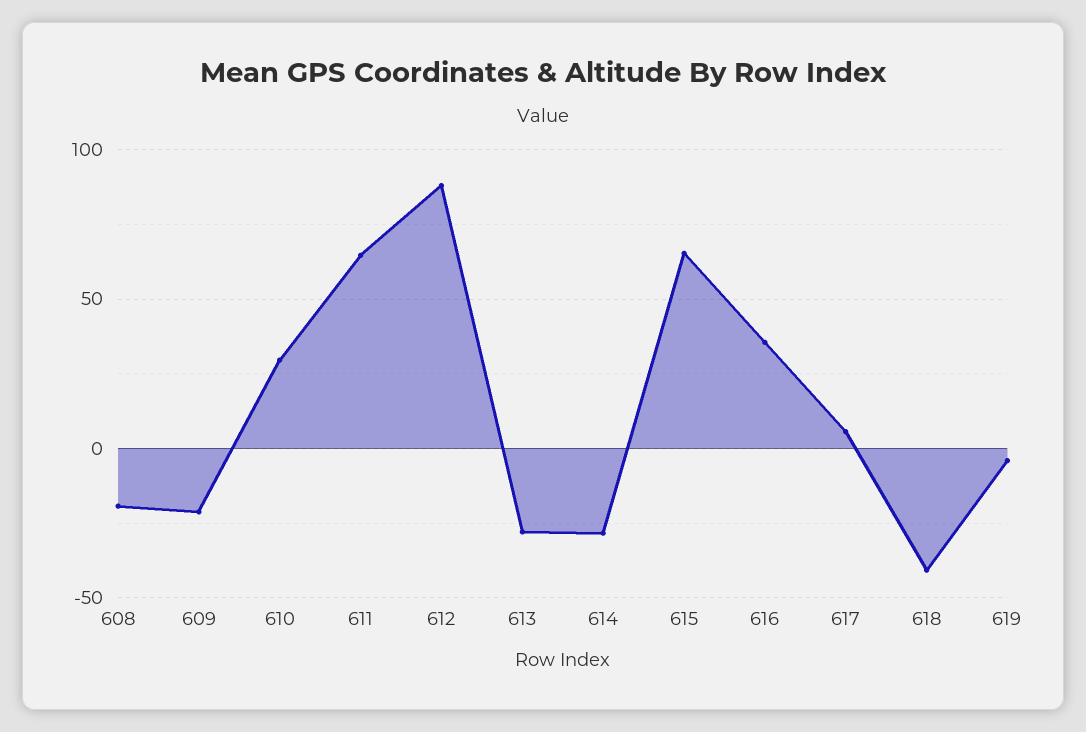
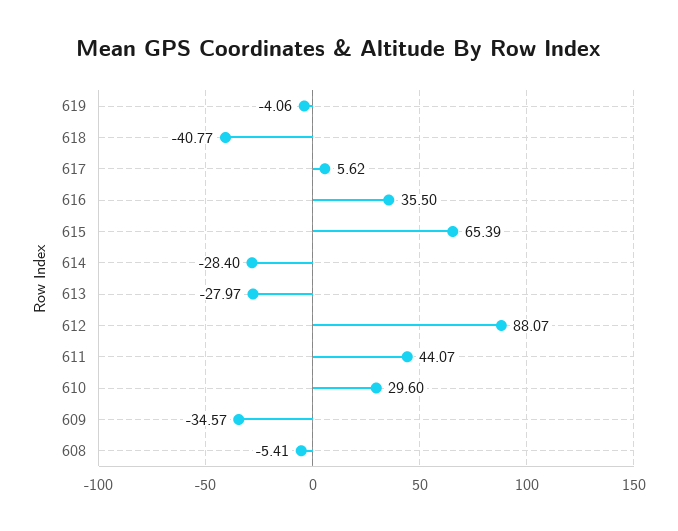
608: -20 -> -5.41
609: -20 -> -34.57
611: 65 -> 44.07

